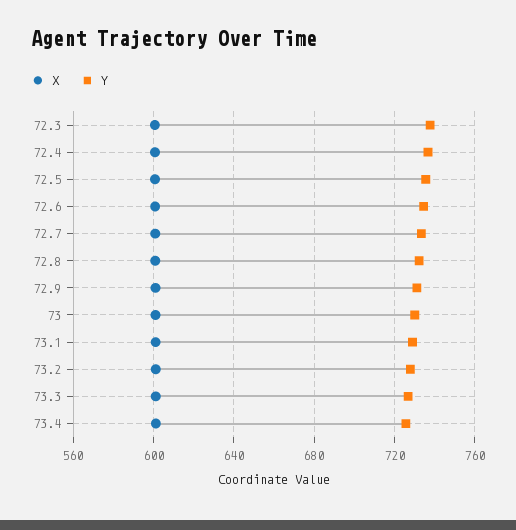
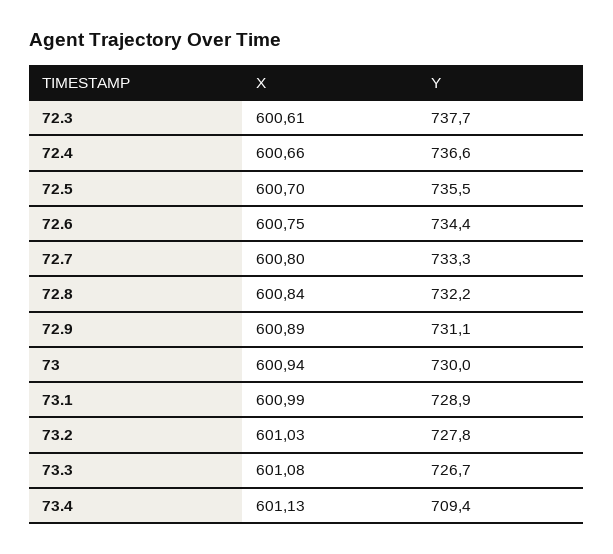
Y, 73.4: 725 -> 709.4

